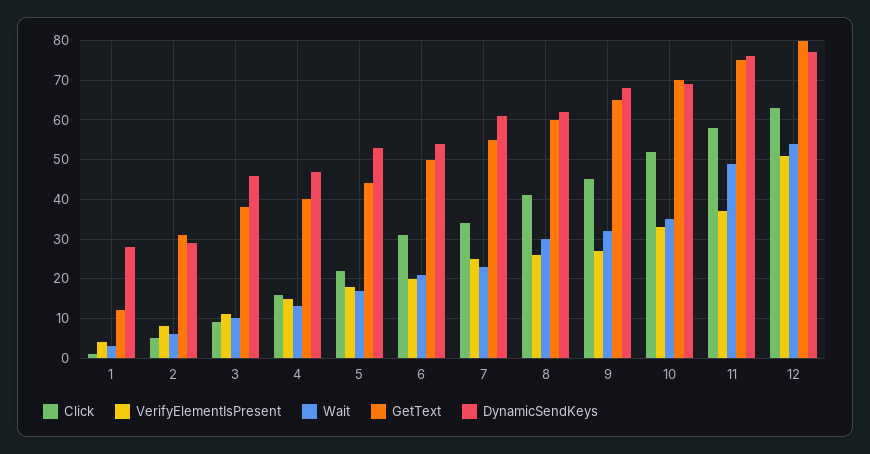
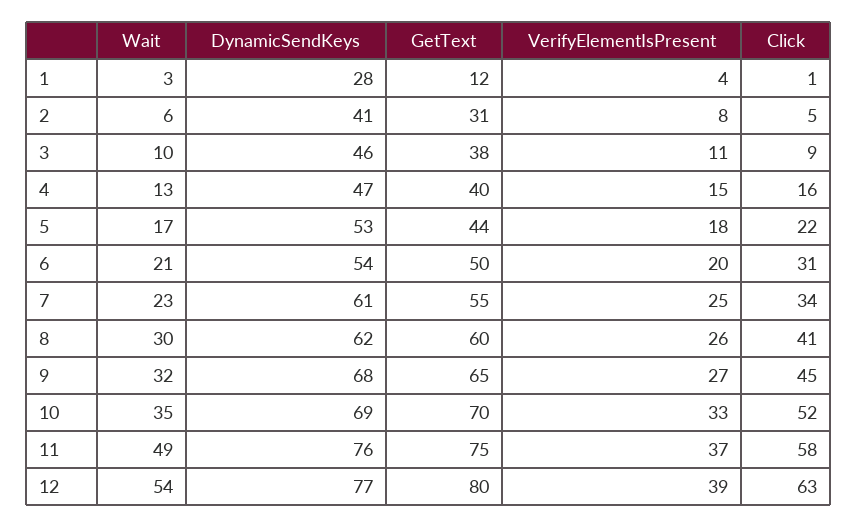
DynamicSendKeys, 2: 30 -> 41
VerifyElementIsPresent, 12: 50 -> 39

